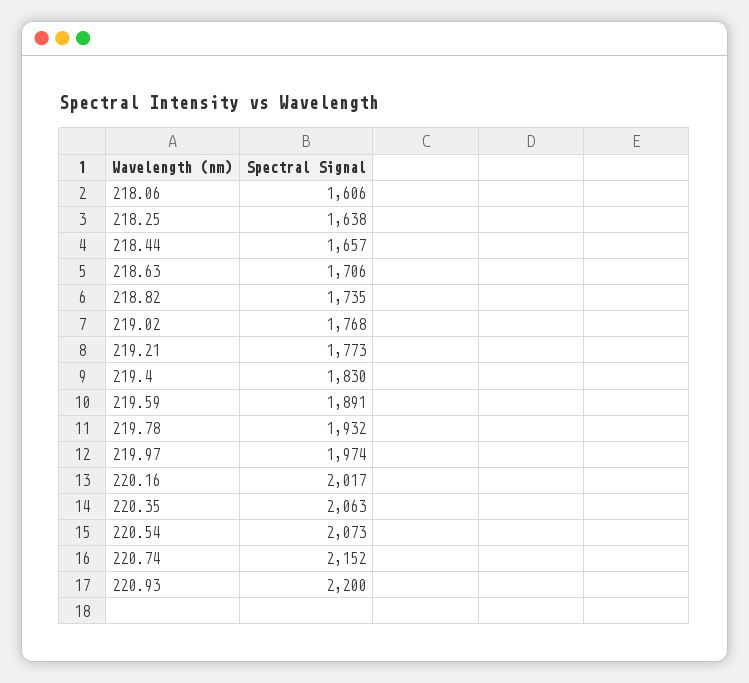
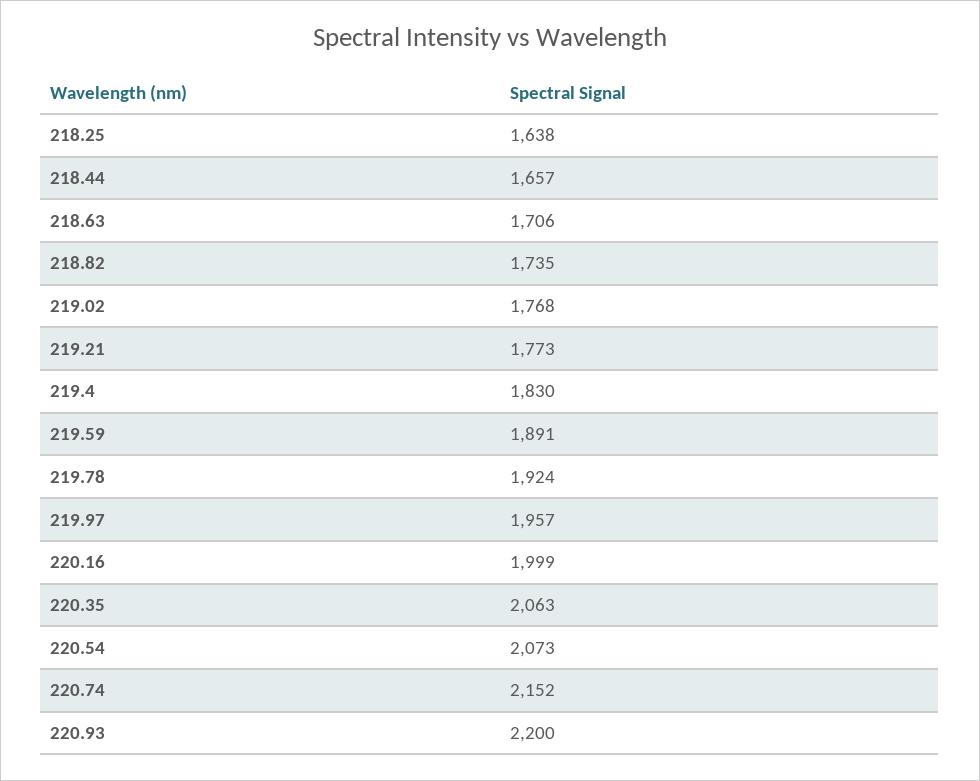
218.06: 1606 -> none
219.78: 1932 -> 1924
219.97: 1974 -> 1957
220.16: 2017 -> 1999

